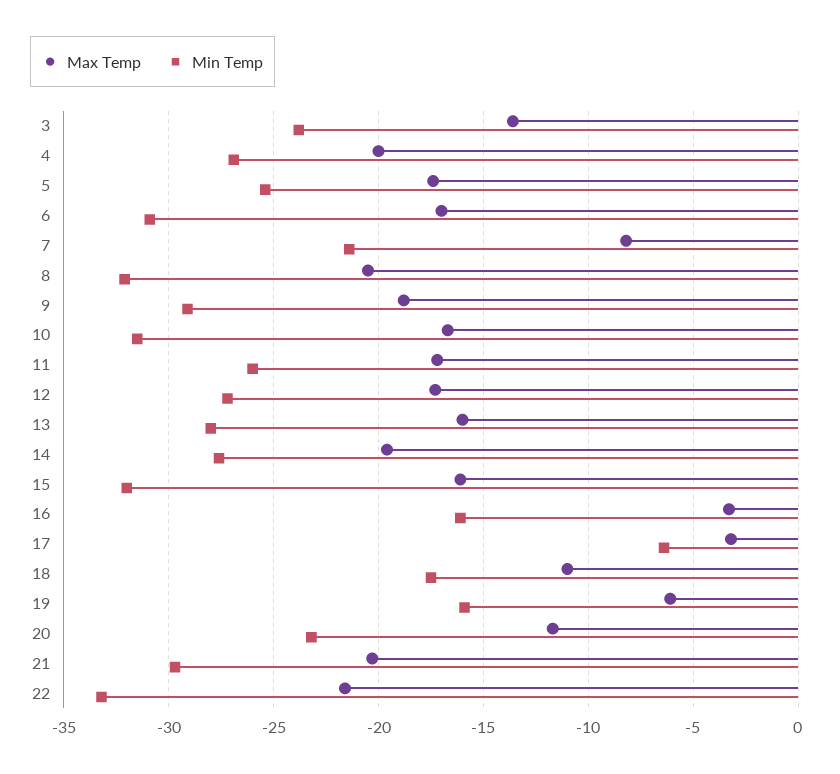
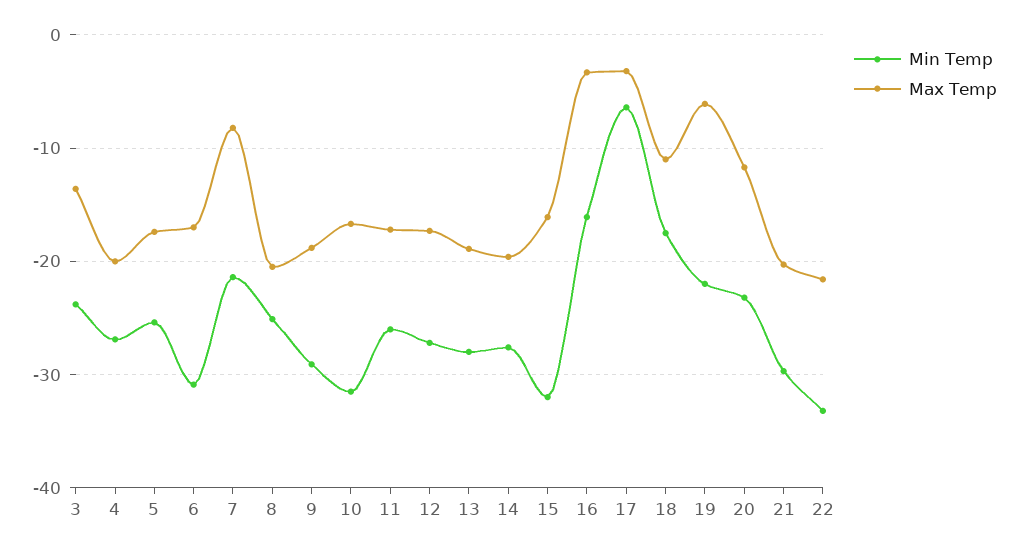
Min Temp, 8: -32 -> -25
Max Temp, 13: -16 -> -19
Min Temp, 19: -16 -> -22

